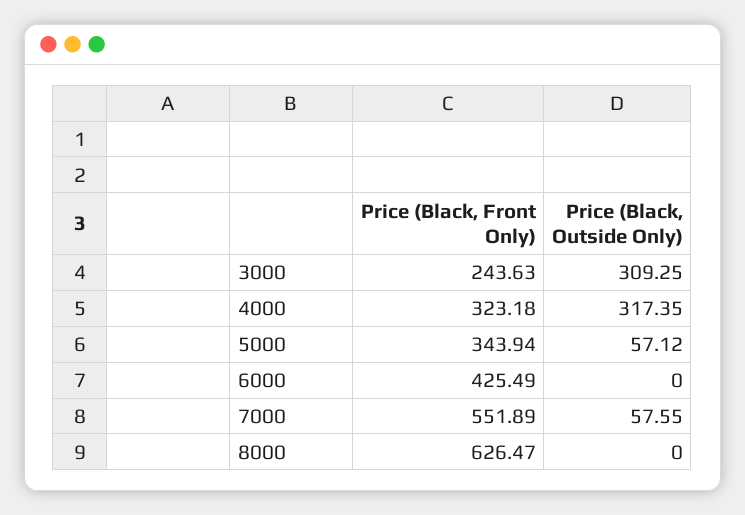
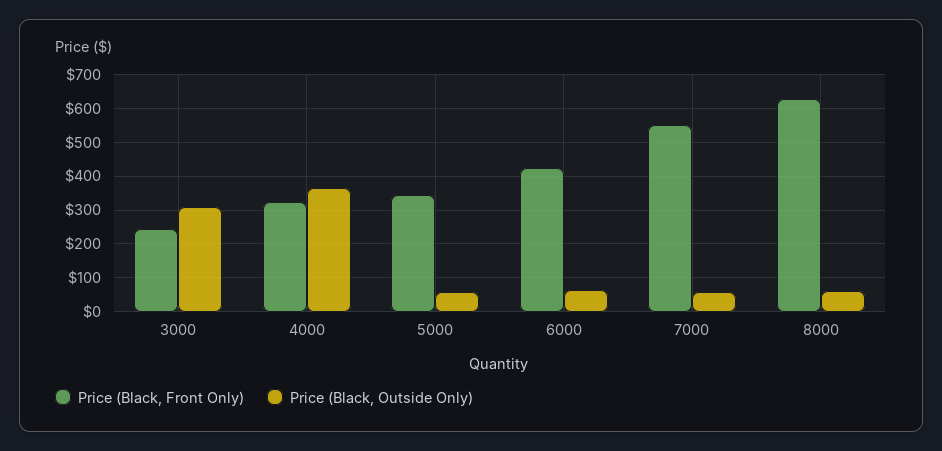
Price (Black, Outside Only), 4000: 317.35 -> 360
Price (Black, Outside Only), 6000: 0 -> 60
Price (Black, Outside Only), 8000: 0 -> 60

